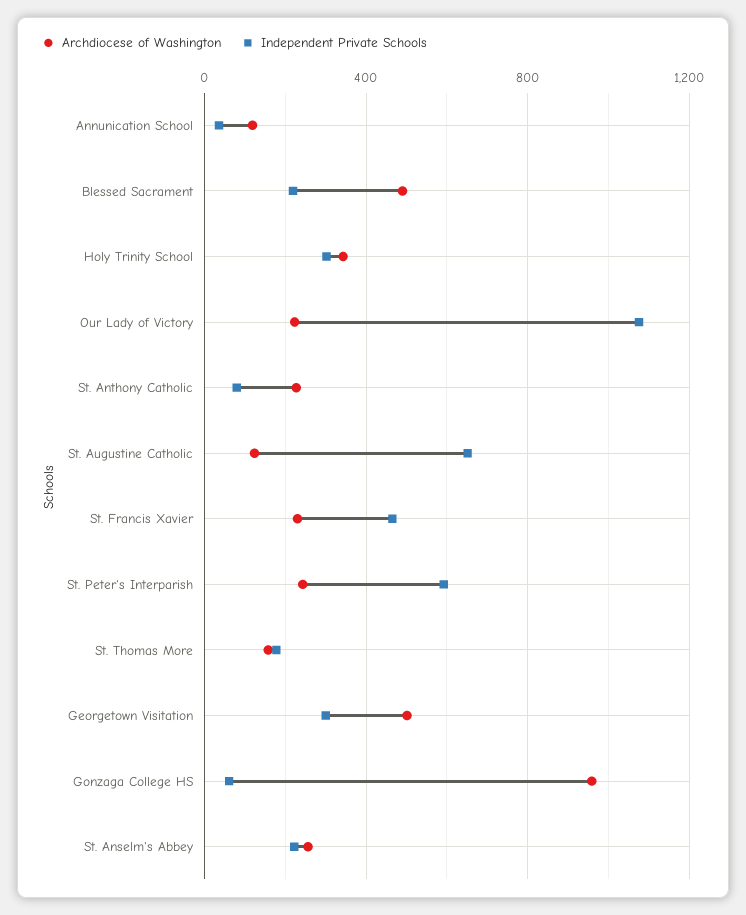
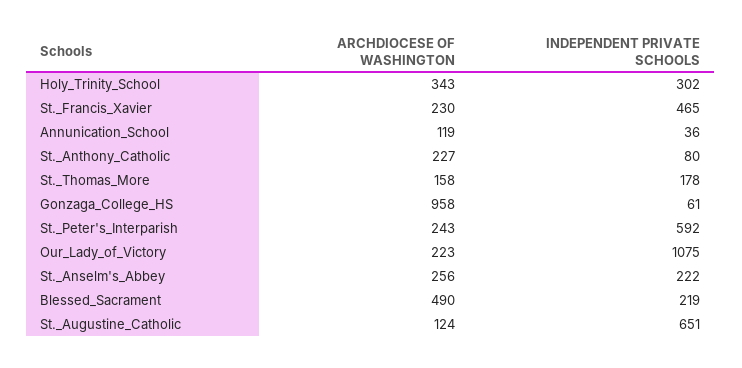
Archdiocese of Washington, Georgetown Visitation: 500 -> none
Independent Private Schools, Georgetown Visitation: 300 -> none

